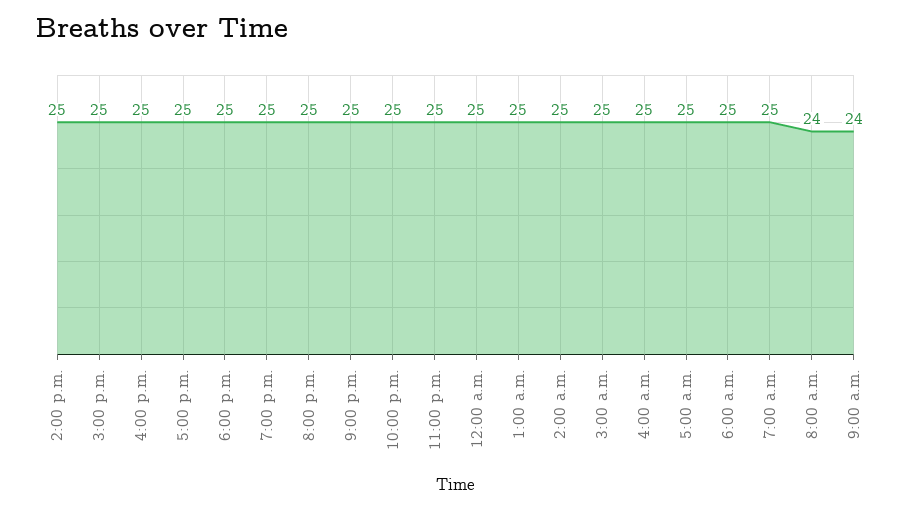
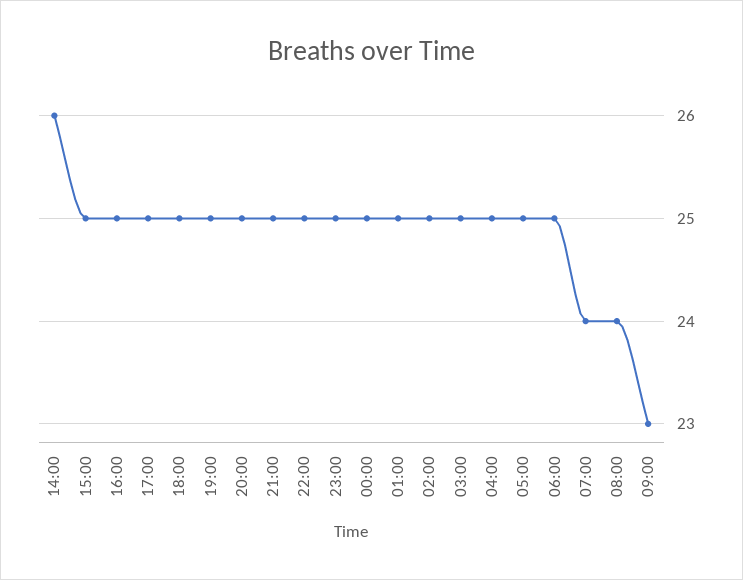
2:00 p.m.: 25 -> 26
7:00 a.m.: 25 -> 24
9:00 a.m.: 24 -> 23

